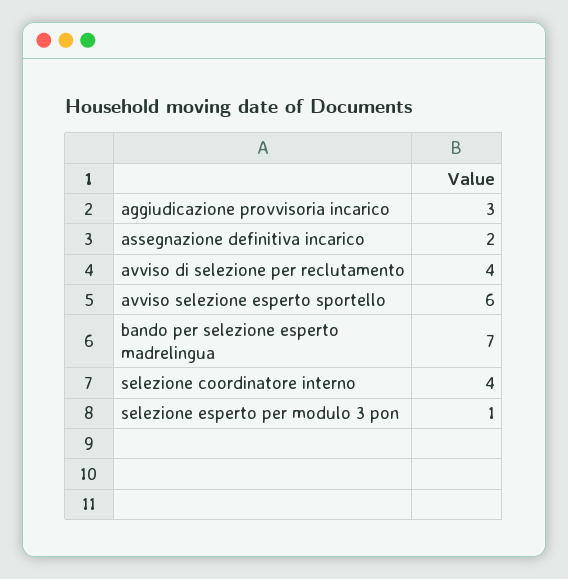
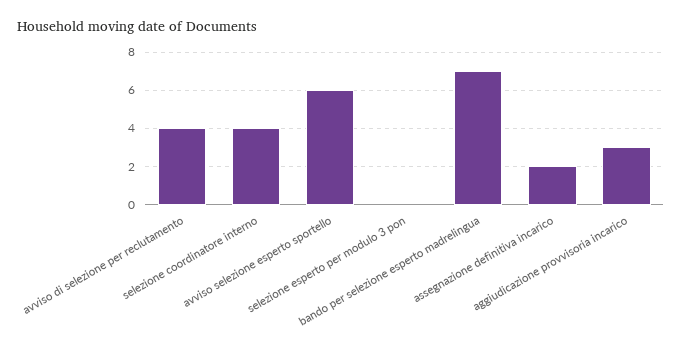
selezione esperto per modulo 3 pon: 1 -> 0

